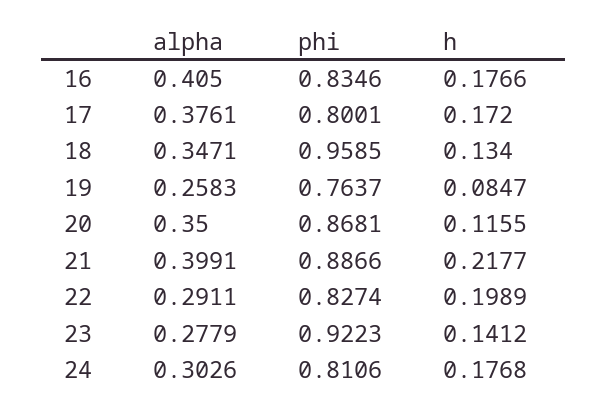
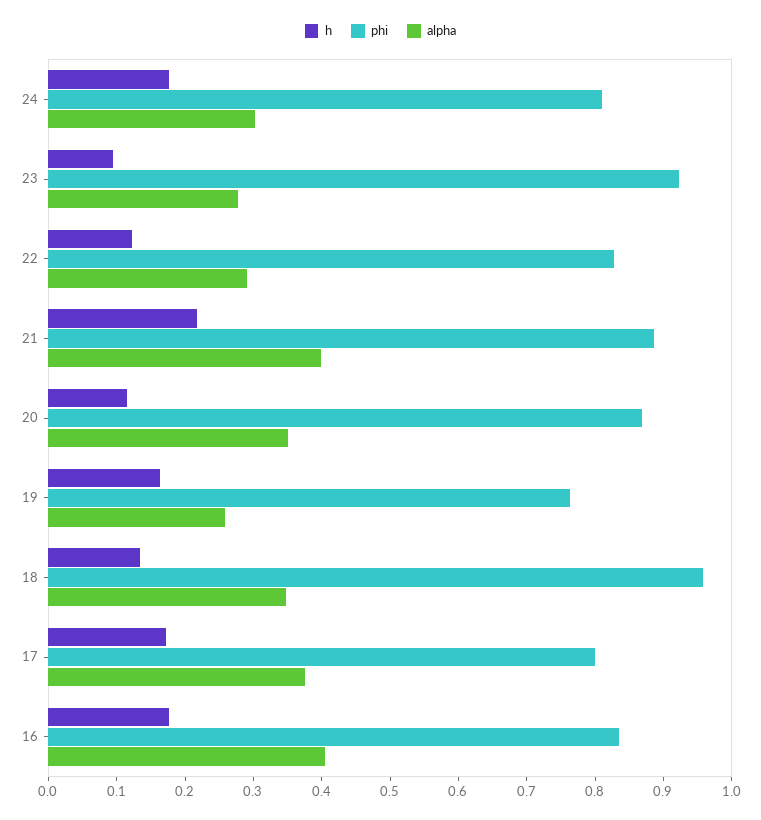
h, 19: 0.0847 -> 0.16
h, 22: 0.1989 -> 0.12
h, 23: 0.1412 -> 0.1

